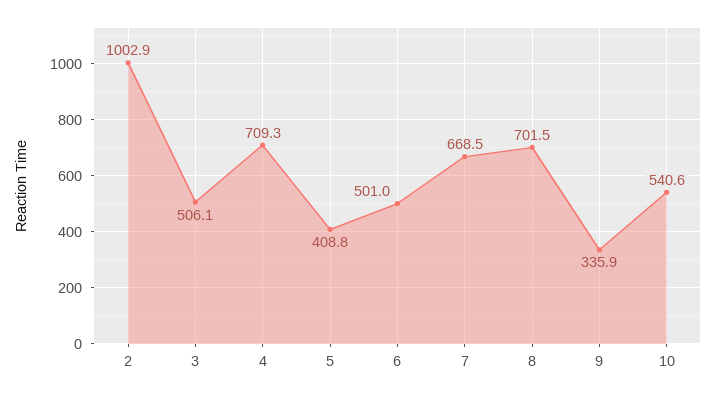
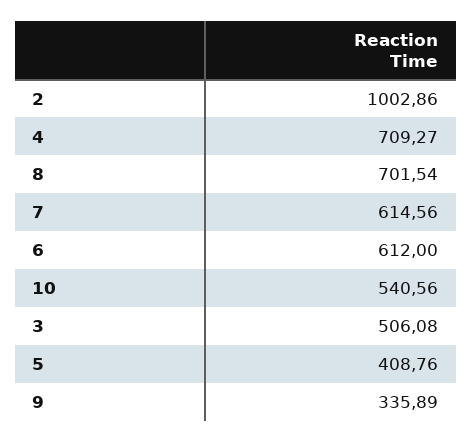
6: 501 -> 612
7: 668.5 -> 614.56

